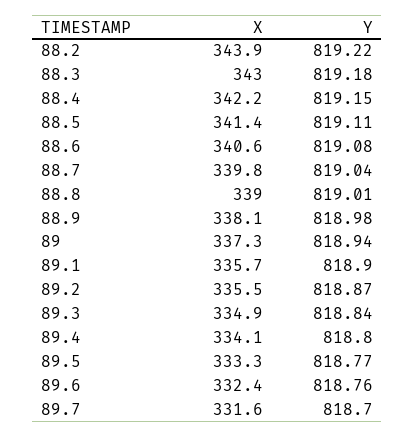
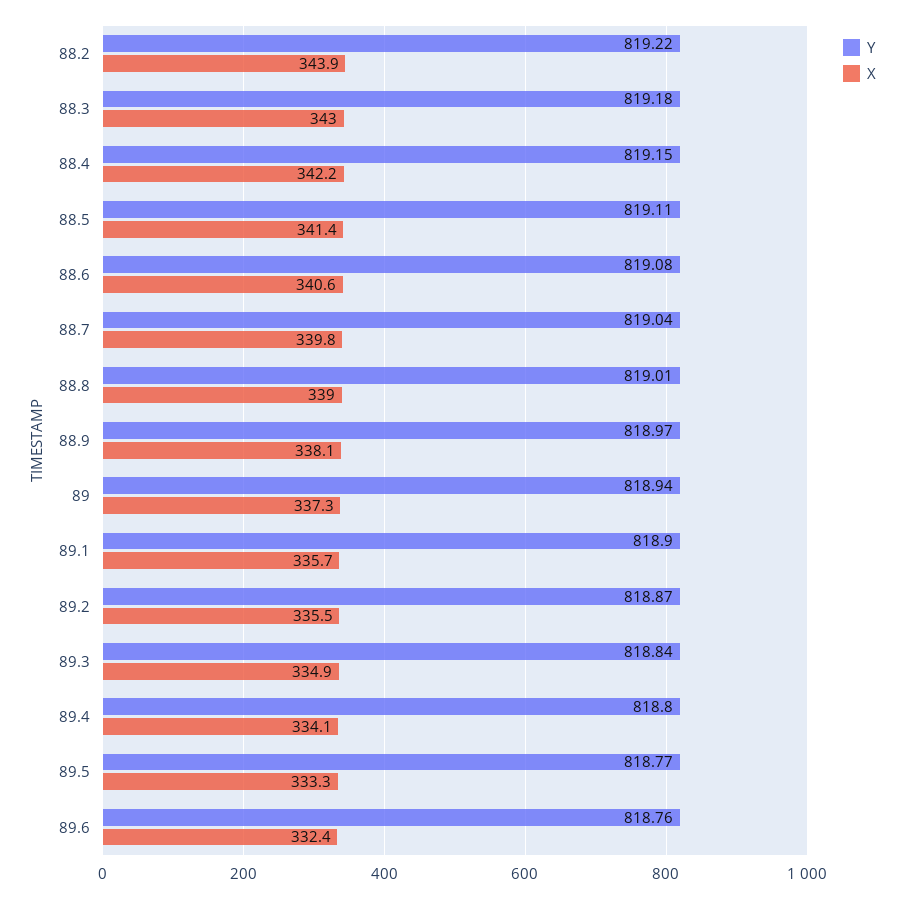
Y, 88.9: 818.98 -> 818.97
X, 89.7: 331.6 -> none
Y, 89.7: 818.7 -> none

